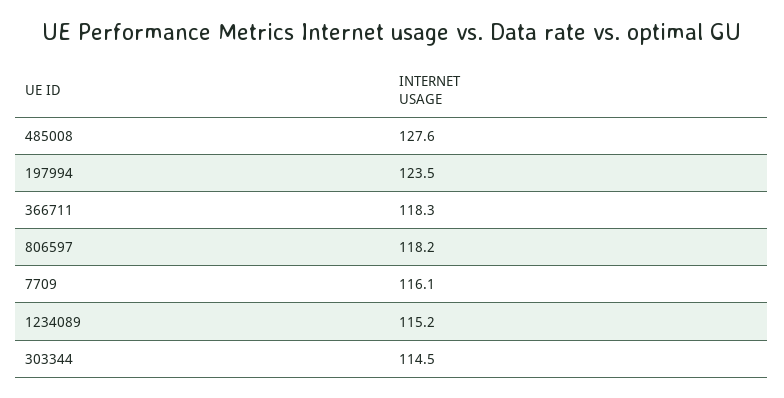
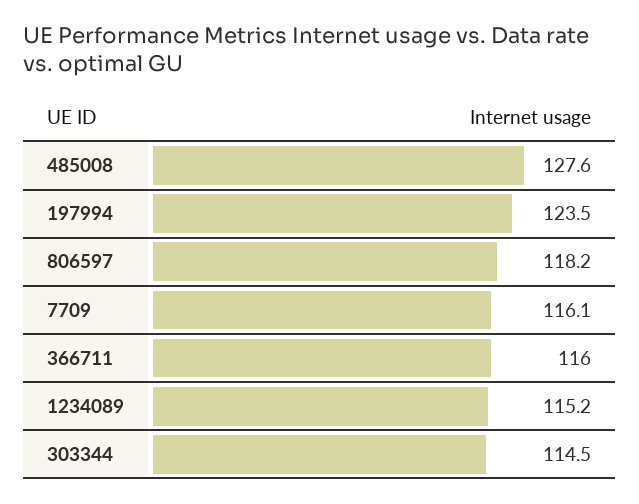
366711: 118.3 -> 116

